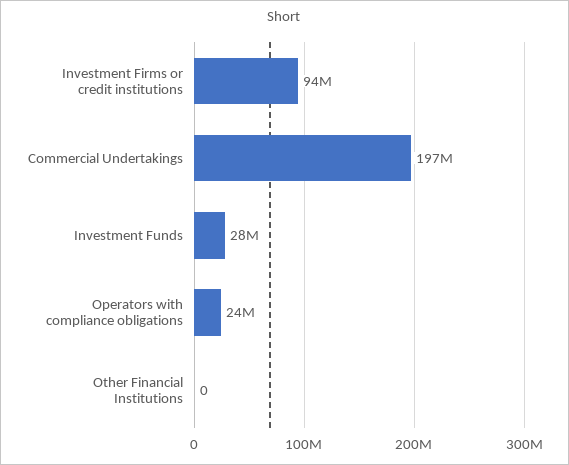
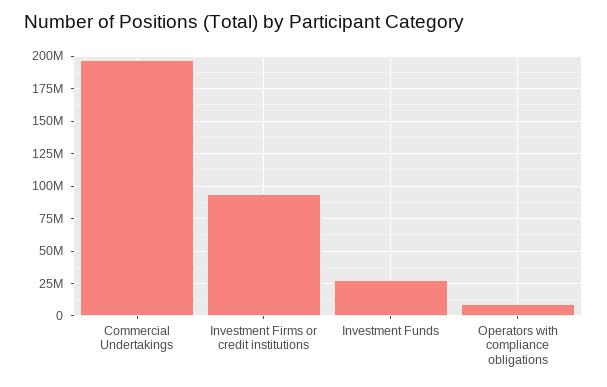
Operators with compliance obligations: 24000000 -> 10000000
Other Financial Institutions: 0 -> none

